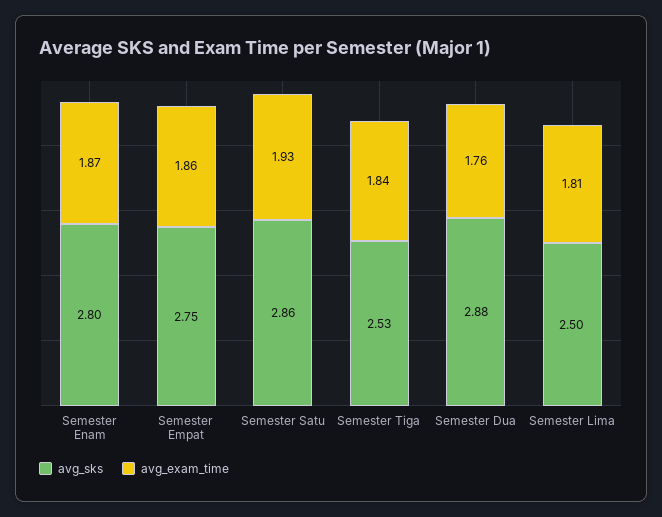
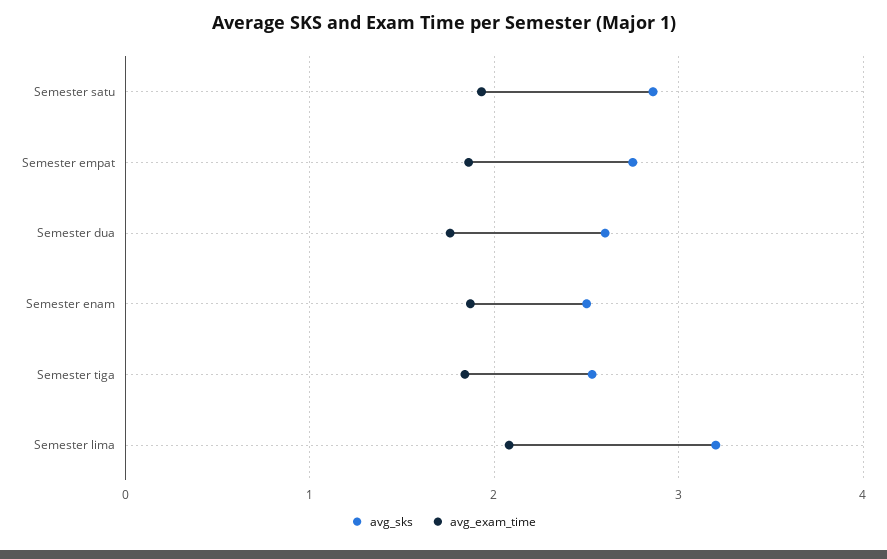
avg_sks, Semester Enam: 2.8 -> 2.5
avg_sks, Semester Dua: 2.88 -> 2.6
avg_sks, Semester Lima: 2.5 -> 3.2
avg_exam_time, Semester Lima: 1.81 -> 2.1

